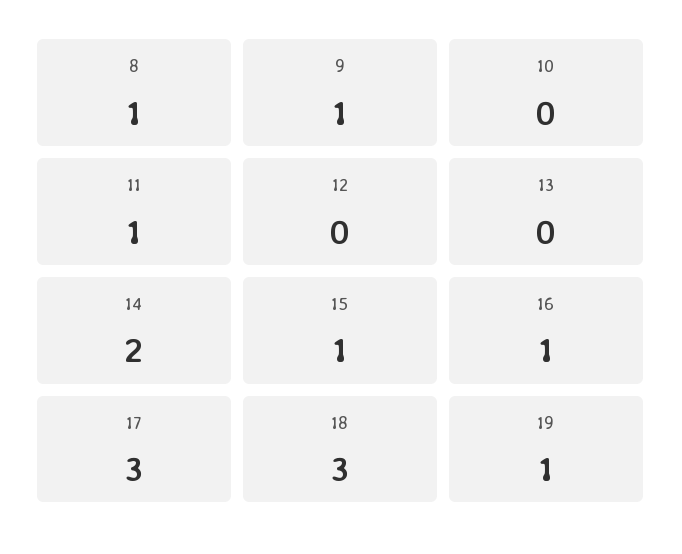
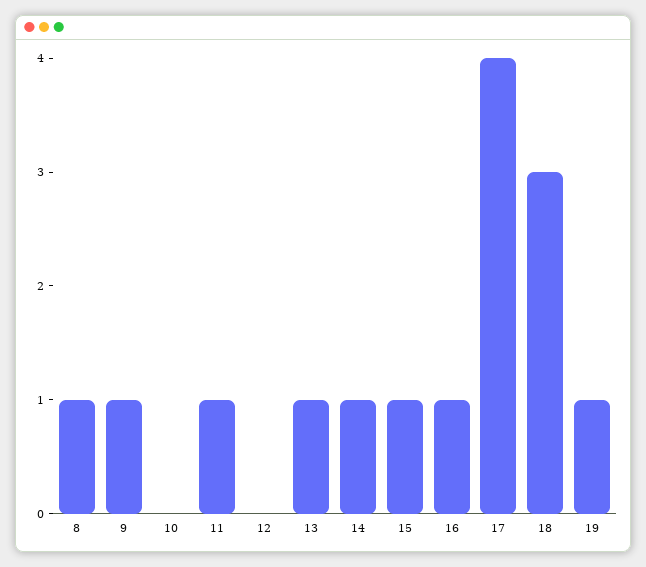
13: 0 -> 1
14: 2 -> 1
17: 3 -> 4

